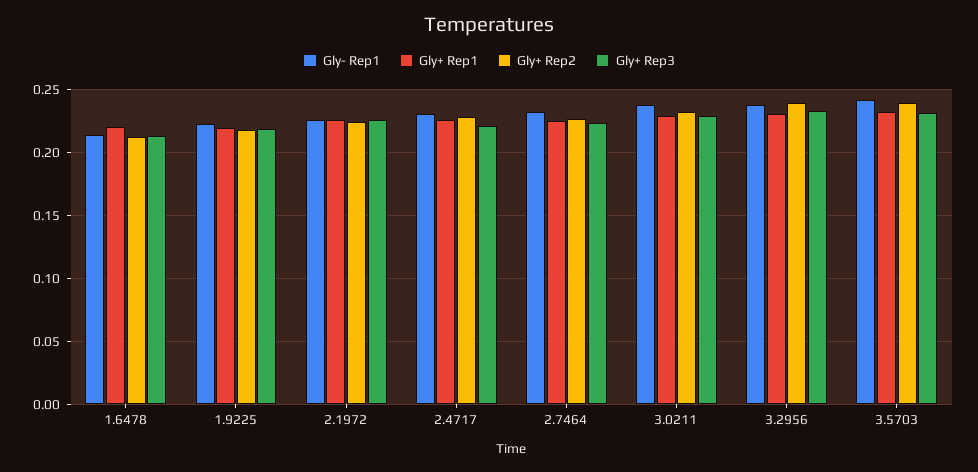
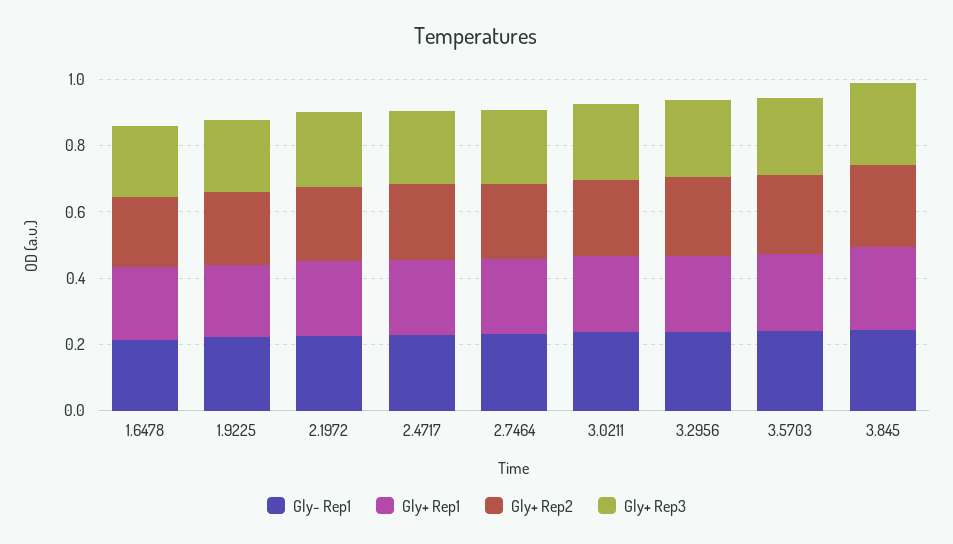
Gly- Rep1, 3.845: none -> 0.25
Gly+ Rep1, 3.845: none -> 0.25
Gly+ Rep2, 3.845: none -> 0.25
Gly+ Rep3, 3.845: none -> 0.25

